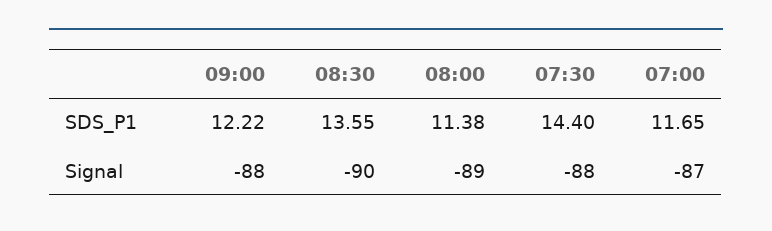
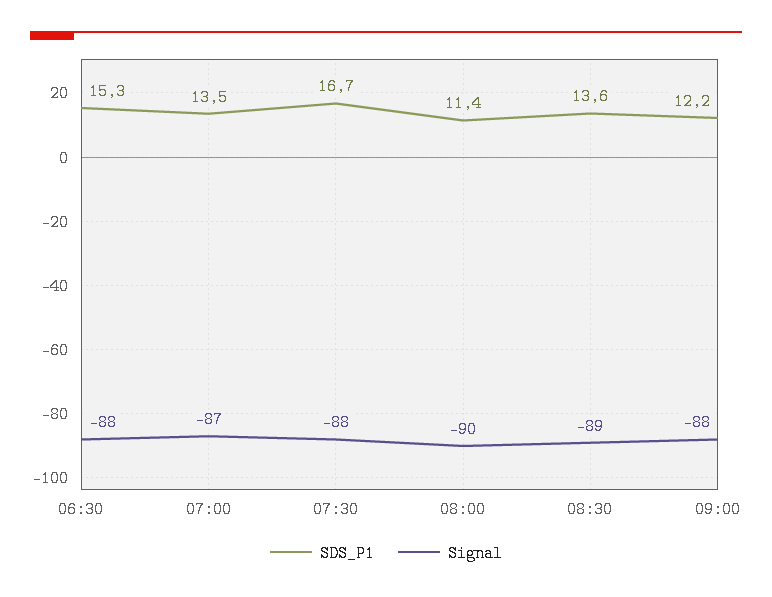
SDS_P1, 07:30: 14.4 -> 16.7
SDS_P1, 07:00: 11.65 -> 13.5
Signal, 08:30: -90 -> -89
Signal, 08:00: -89 -> -90
SDS_P1, 06:30: none -> 15.3
Signal, 06:30: none -> -88

